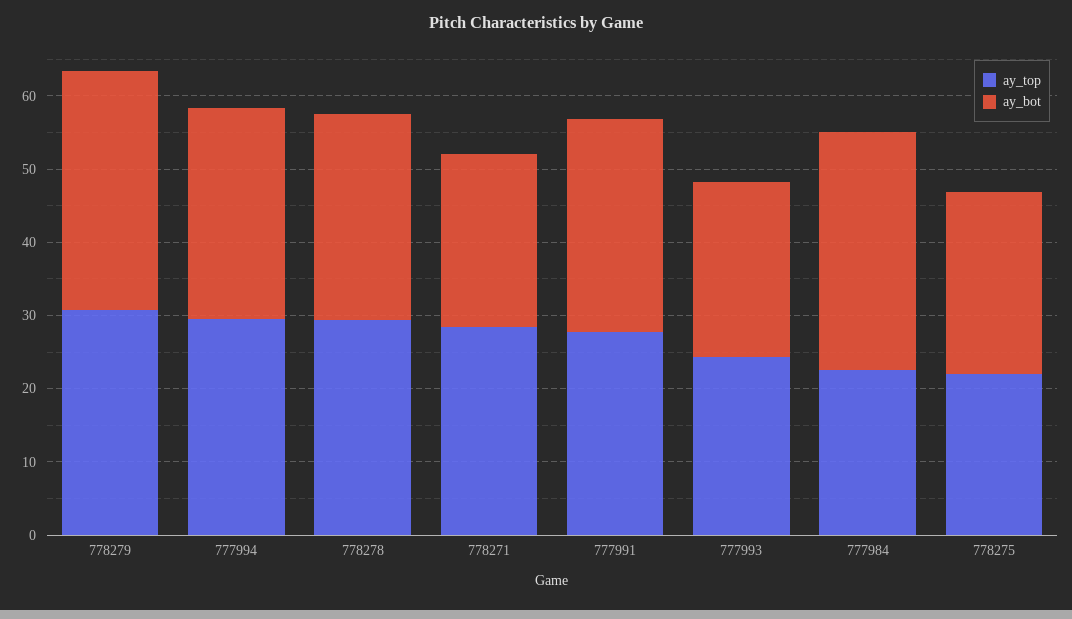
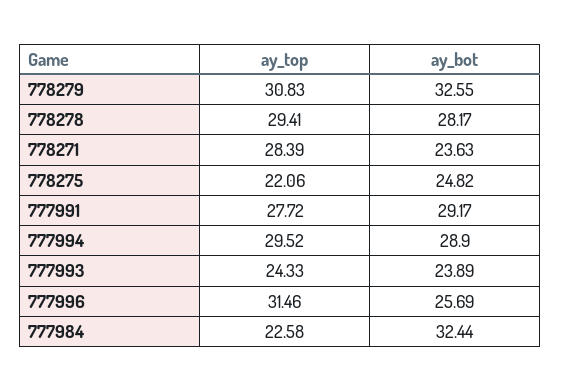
ay_top, 777996: none -> 31.46
ay_bot, 777996: none -> 25.69

